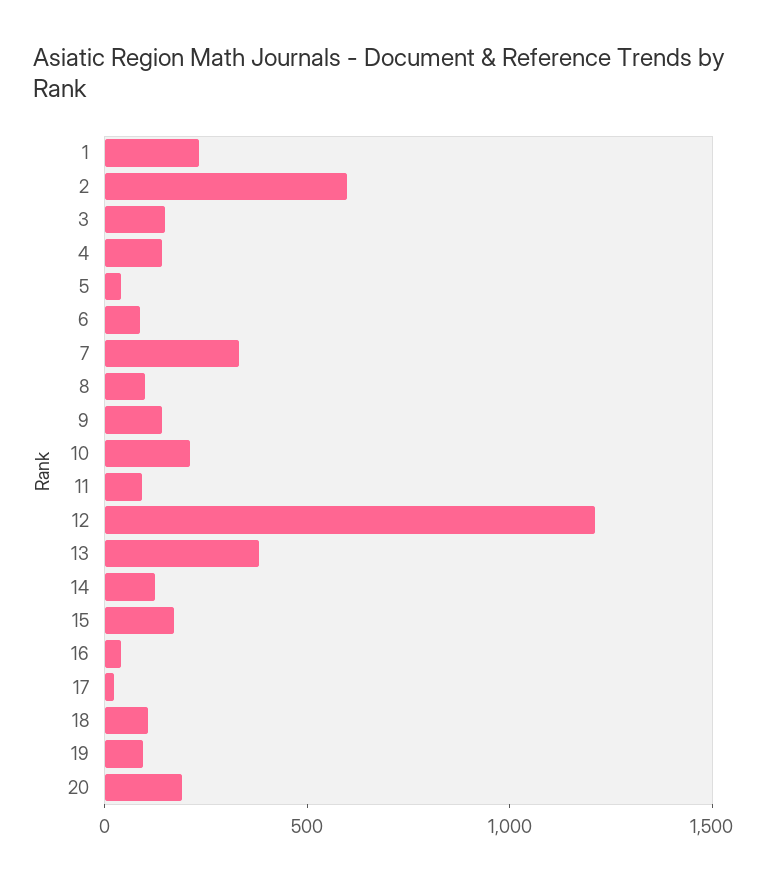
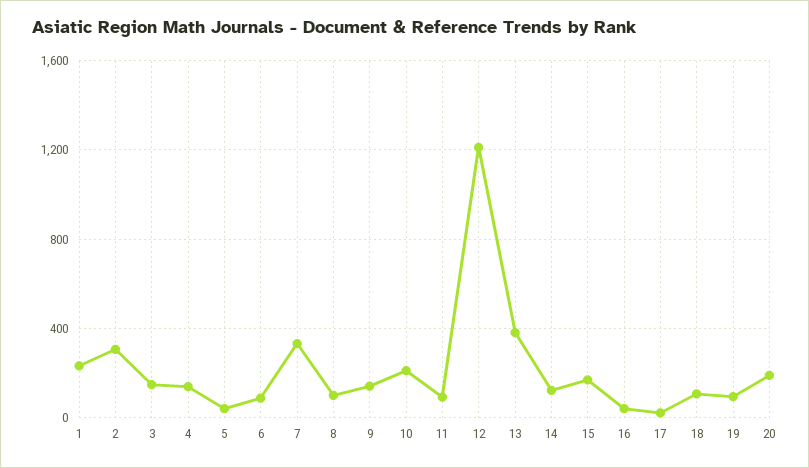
2: 600 -> 300

